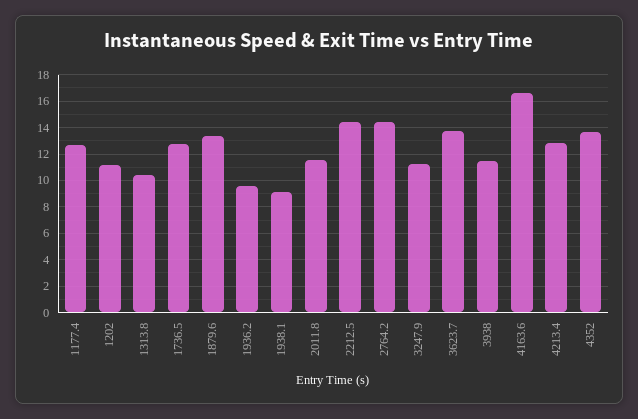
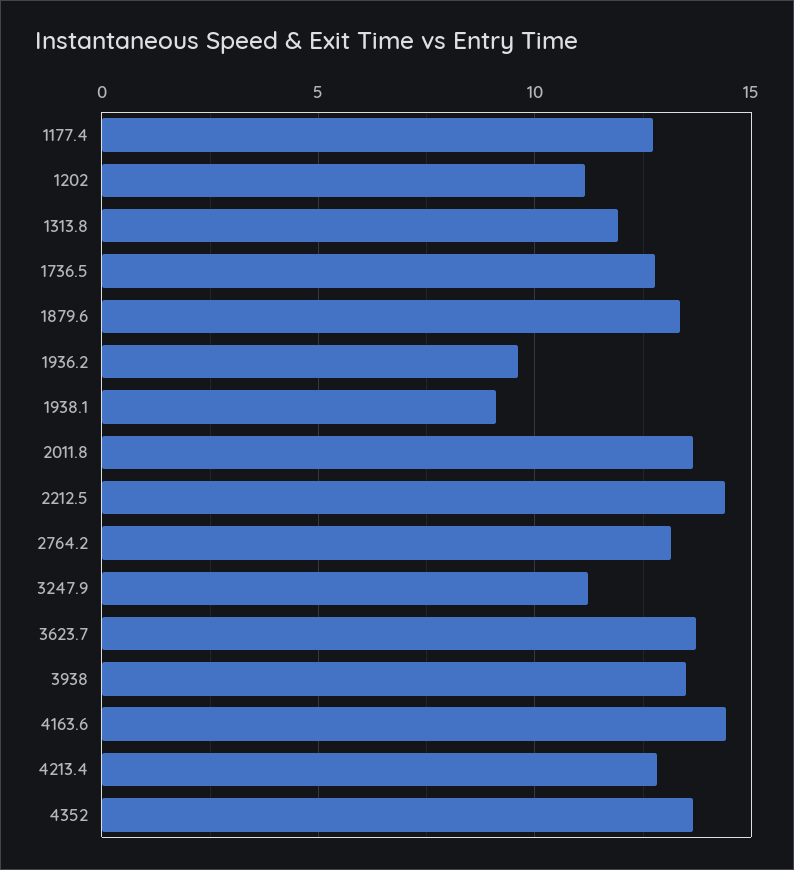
1313.8: 10.5 -> 12
2011.8: 11.5 -> 13.5
2764.2: 14.5 -> 13
3938: 11.5 -> 13.5
4163.6: 16.5 -> 14.5

